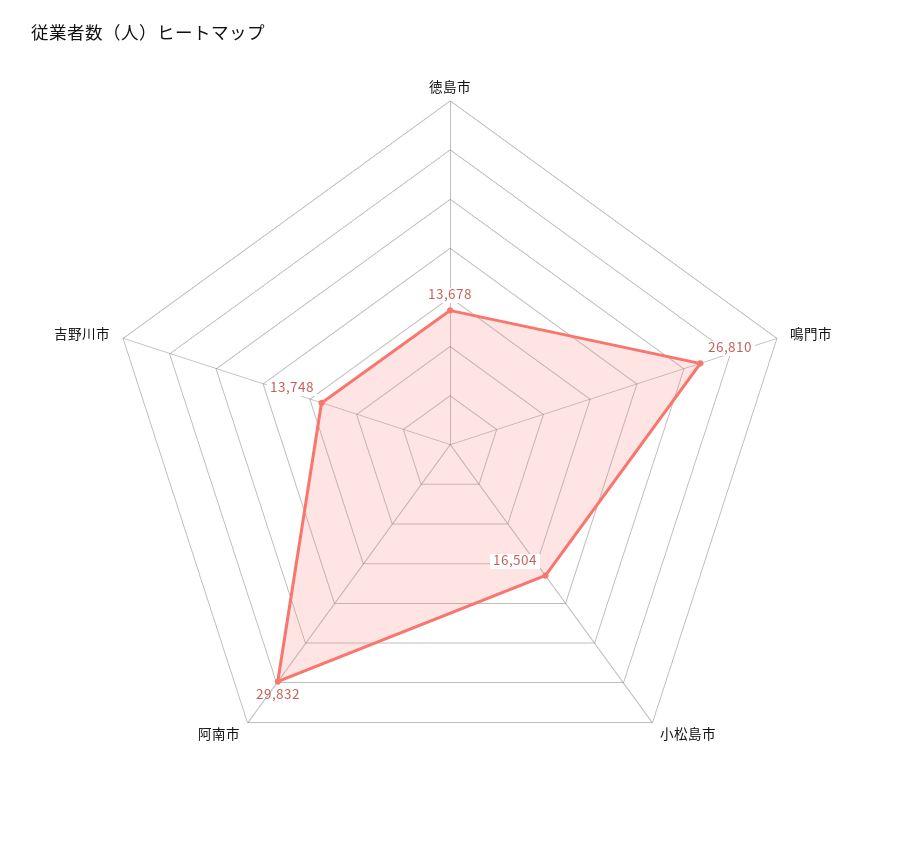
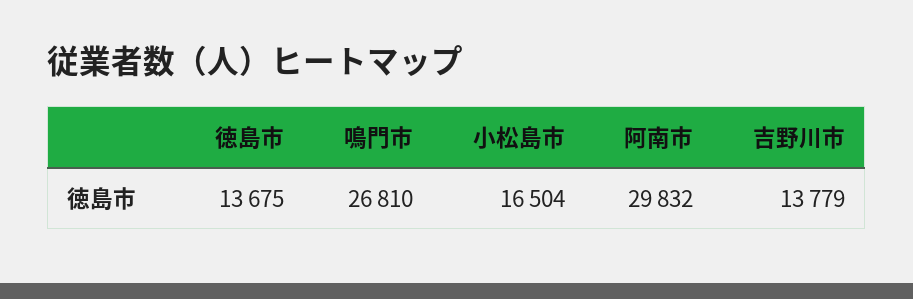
徳島市: 13678 -> 13675
吉野川市: 13748 -> 13779

